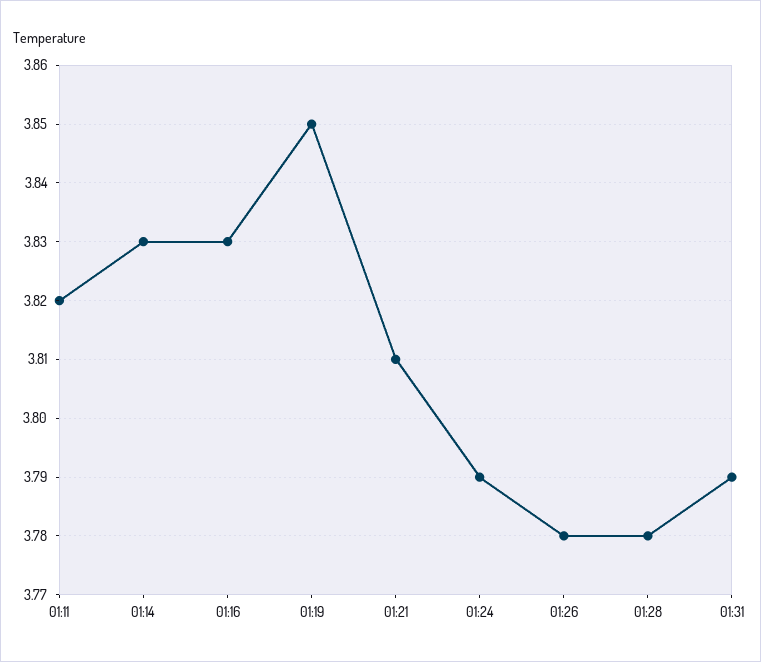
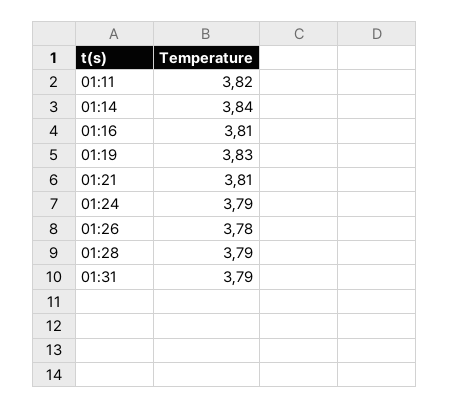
01:14: 3.83 -> 3.84
01:16: 3.83 -> 3.81
01:19: 3.85 -> 3.83
01:28: 3.78 -> 3.79

